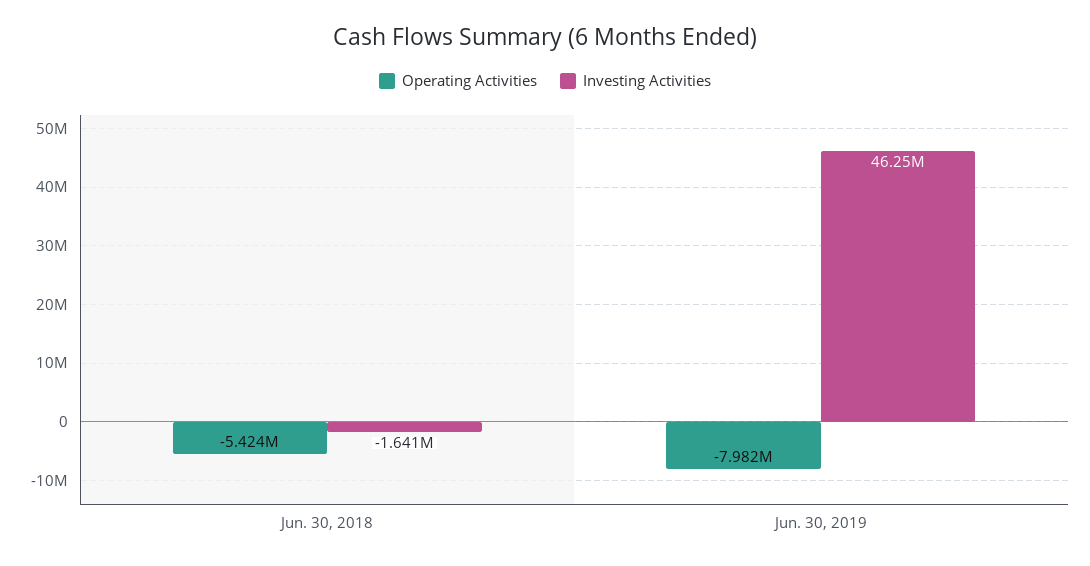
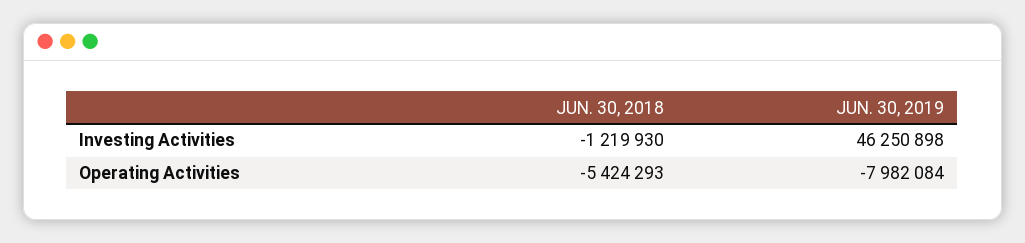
Investing Activities, Jun. 30, 2018: -1641000 -> -1219930

